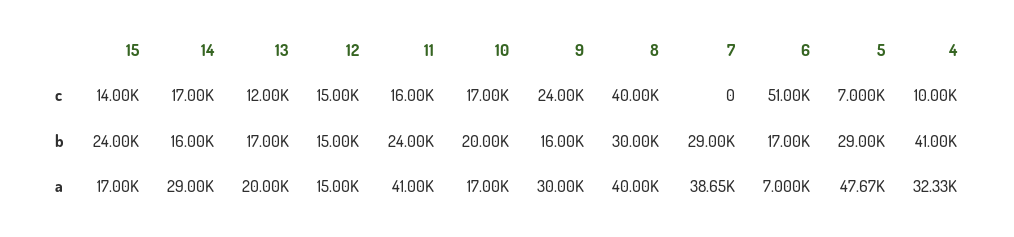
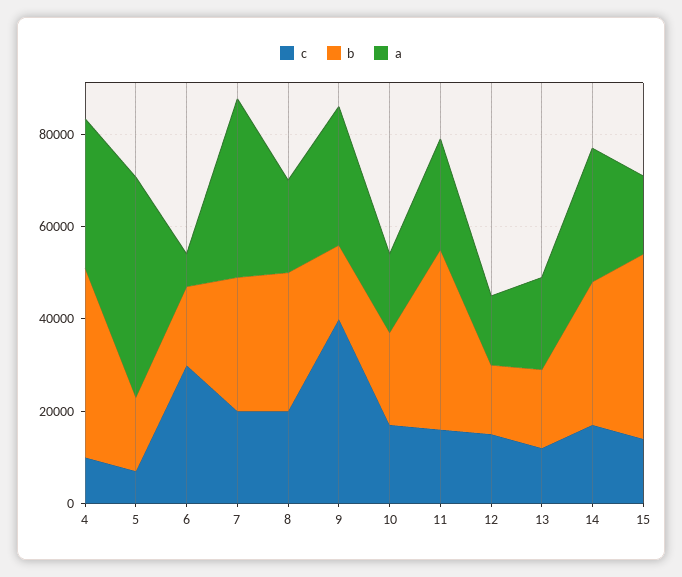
c, 9: 24000 -> 40000
c, 8: 40000 -> 20000
c, 7: 0 -> 20000
c, 6: 51000 -> 30000
b, 15: 24000 -> 40000
b, 14: 16000 -> 30000
b, 11: 24000 -> 40000
b, 5: 29000 -> 15000
a, 11: 41000 -> 25000
a, 8: 40000 -> 20000

